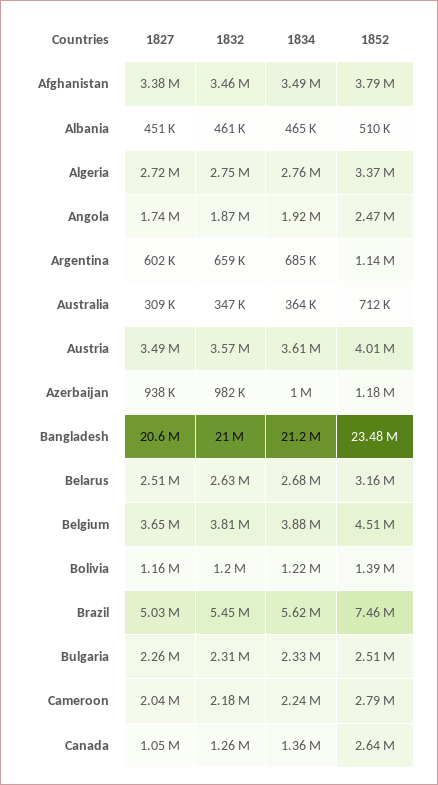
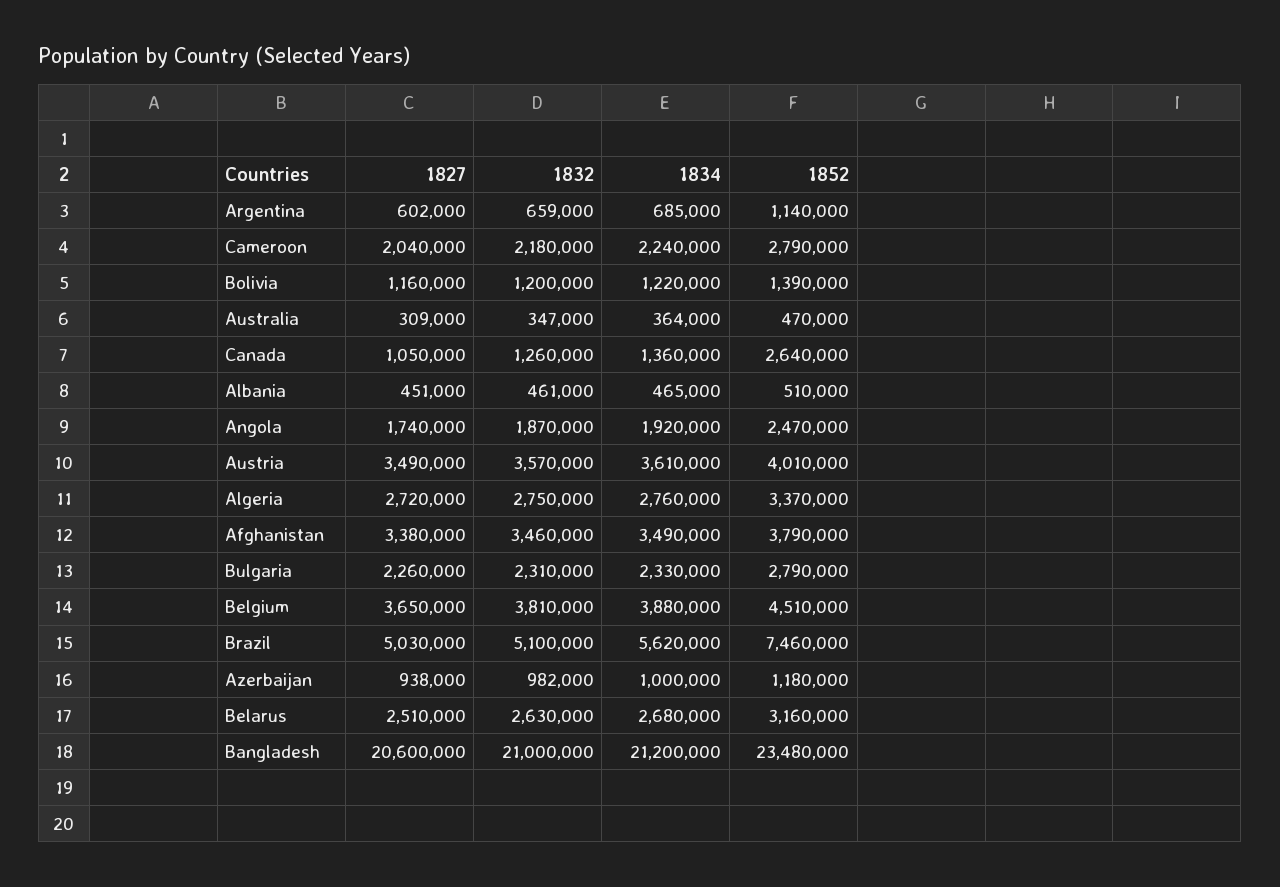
1852, Australia: 712000 -> 470000
1832, Brazil: 5450000 -> 5100000
1852, Bulgaria: 2510000 -> 2790000

